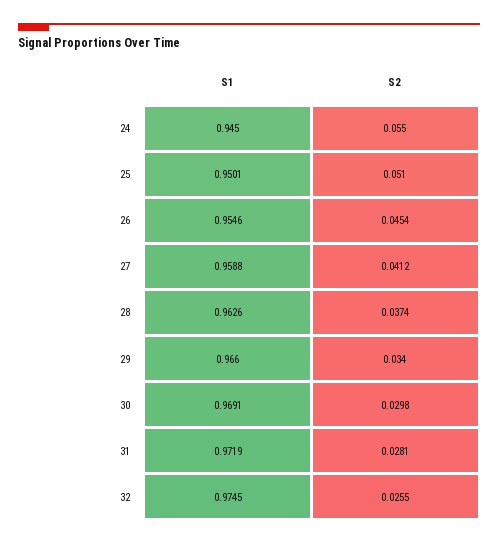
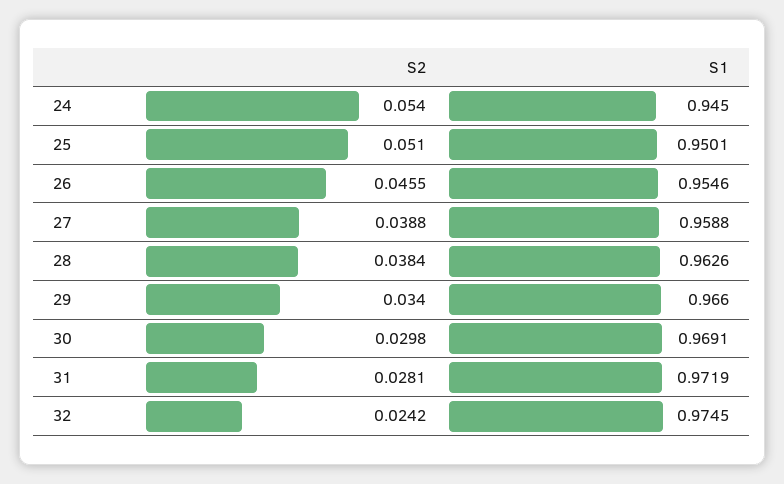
S2, 24: 0.055 -> 0.054
S2, 26: 0.0454 -> 0.0455
S2, 27: 0.0412 -> 0.0388
S2, 28: 0.0374 -> 0.0384
S2, 32: 0.0255 -> 0.0242

